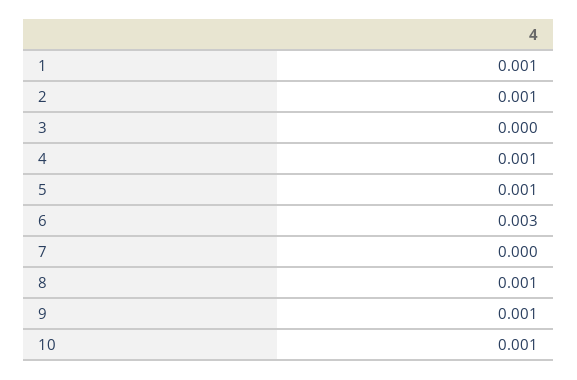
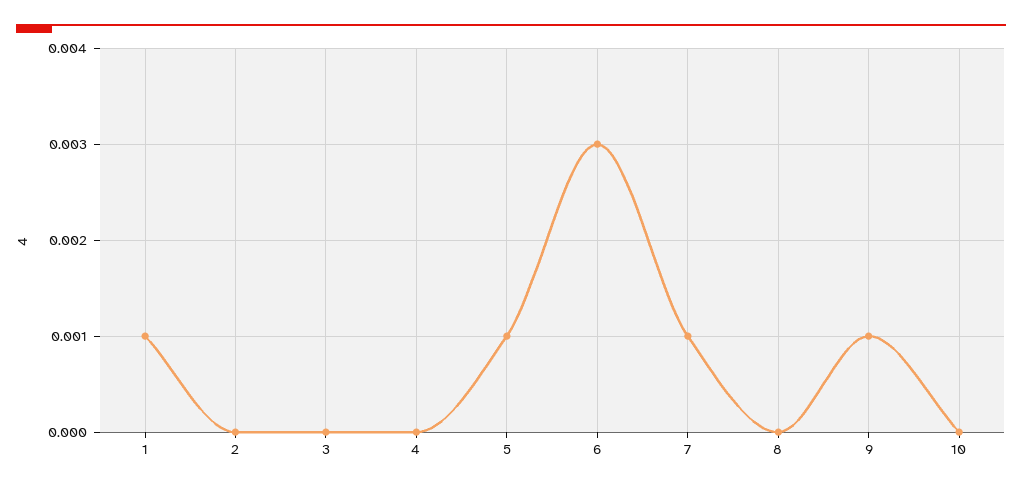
2: 0.001 -> 0
4: 0.001 -> 0
7: 0 -> 0.001
8: 0.001 -> 0
10: 0.001 -> 0

